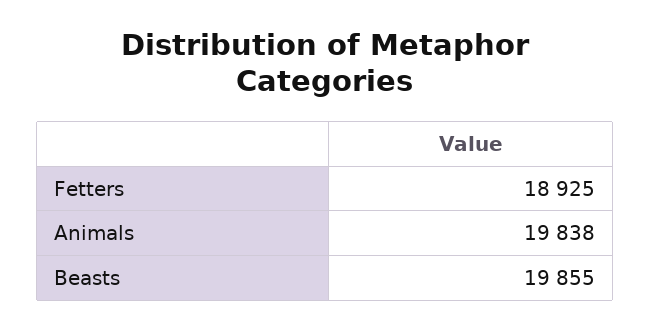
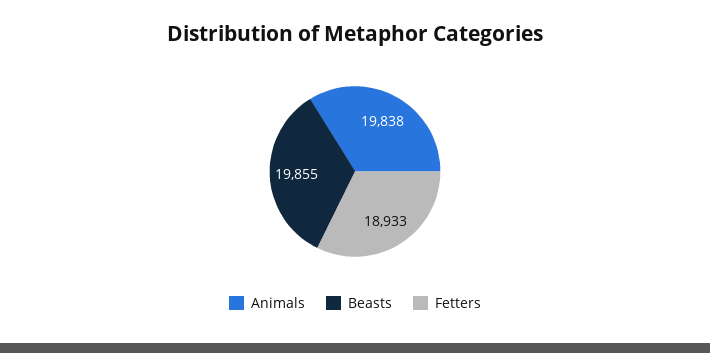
Fetters: 18925 -> 18933

